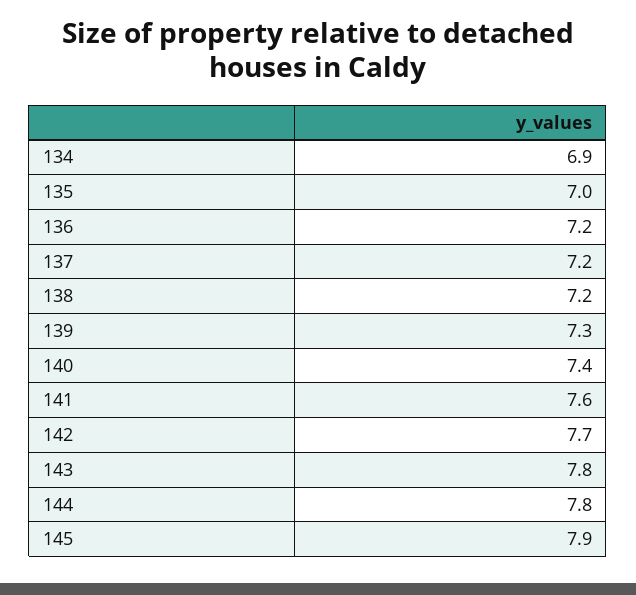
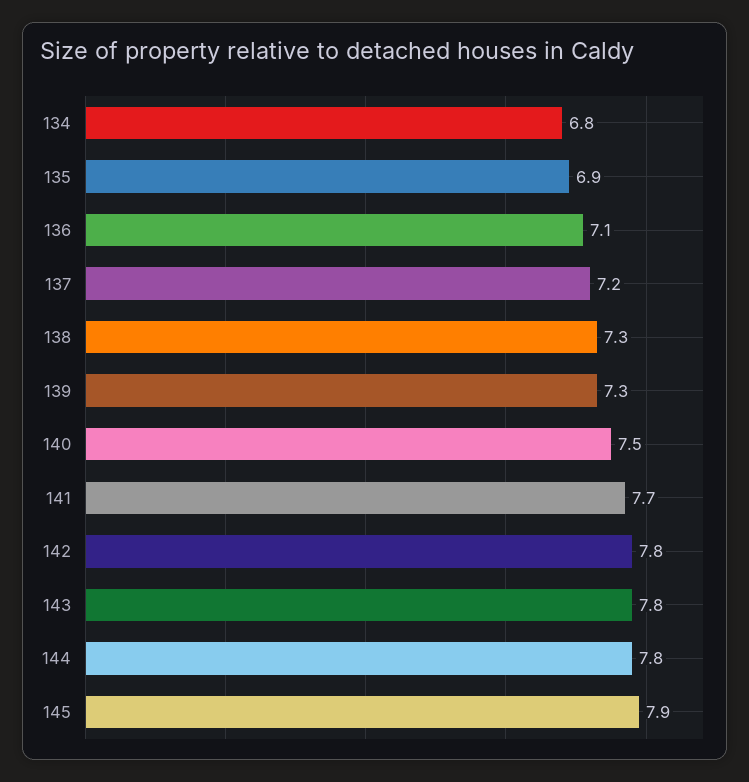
134: 6.9 -> 6.8
135: 7 -> 6.9
136: 7.2 -> 7.1
138: 7.2 -> 7.3
140: 7.4 -> 7.5
141: 7.6 -> 7.7
142: 7.7 -> 7.8

